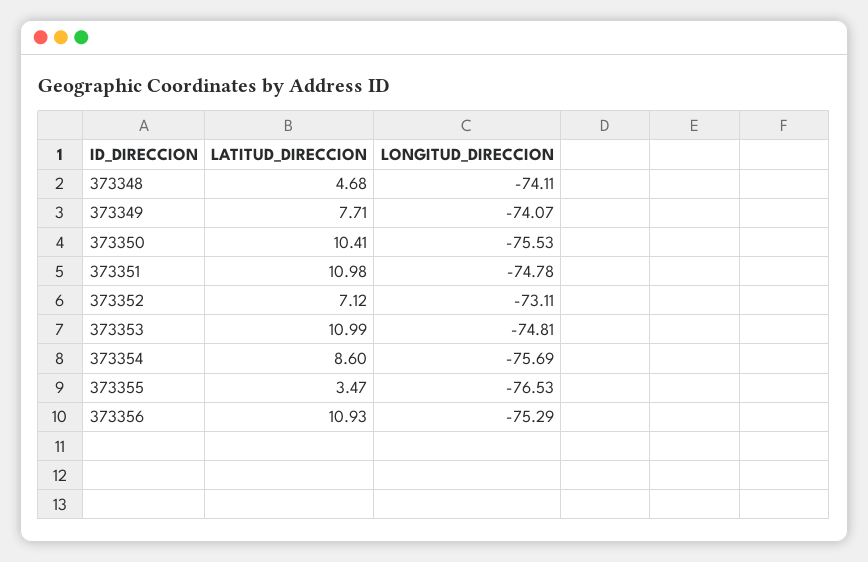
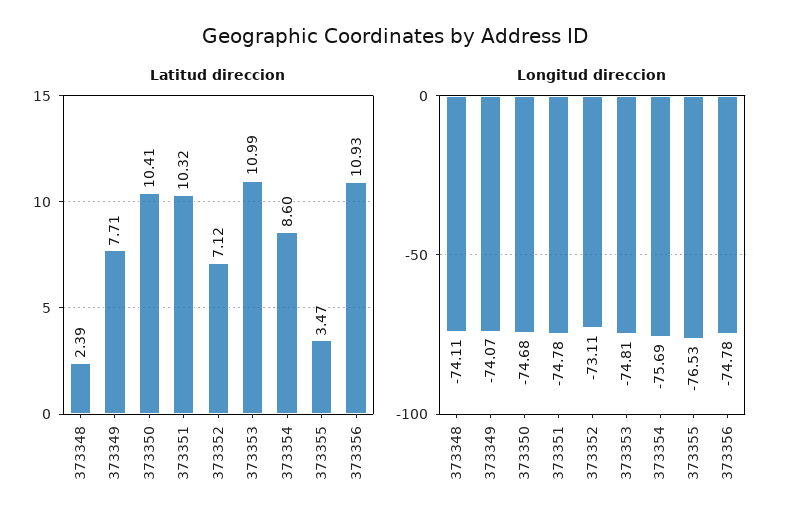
LATITUD_DIRECCION, 373348: 4.68 -> 2.39
LONGITUD_DIRECCION, 373350: -75.53 -> -74.68
LATITUD_DIRECCION, 373351: 10.98 -> 10.32
LONGITUD_DIRECCION, 373356: -75.29 -> -74.78

